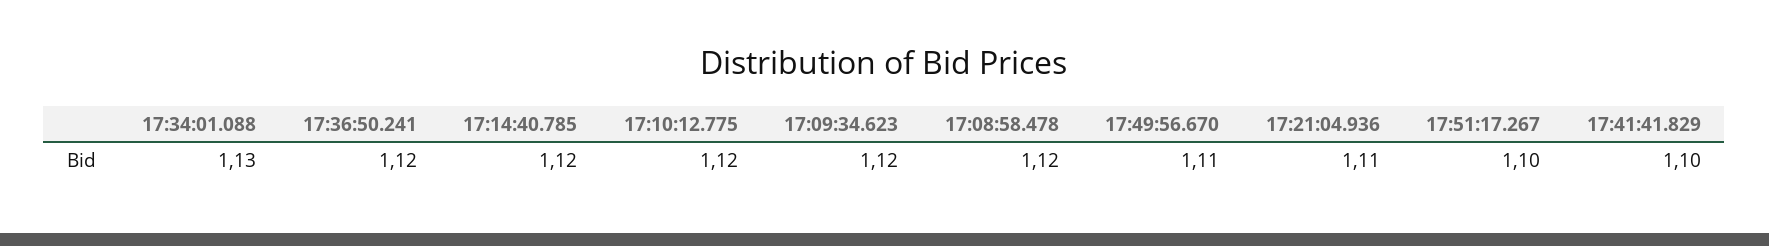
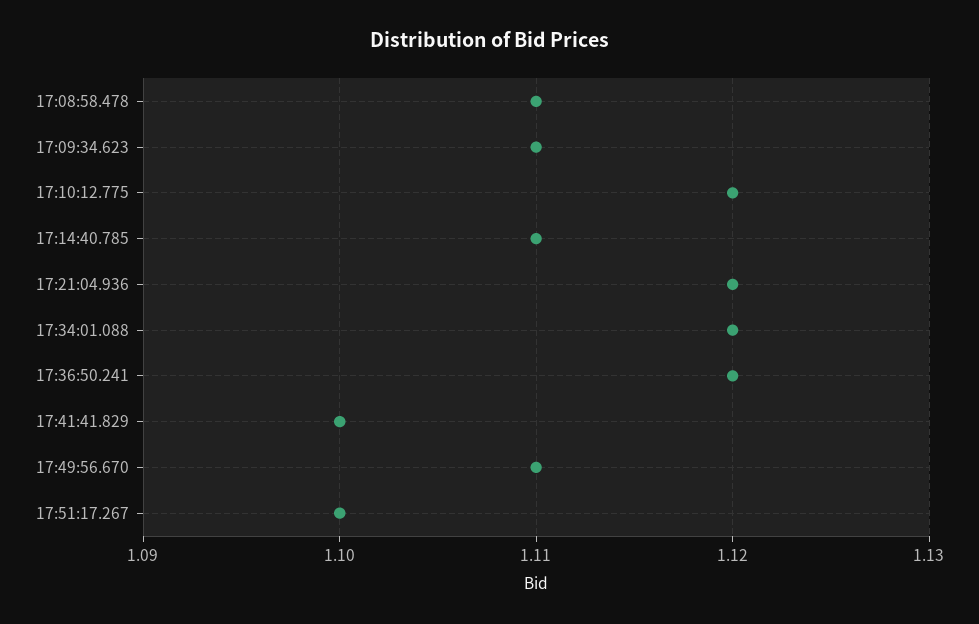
17:34:01.088: 1.13 -> 1.12
17:14:40.785: 1.12 -> 1.11
17:09:34.623: 1.12 -> 1.11
17:08:58.478: 1.12 -> 1.11
17:21:04.936: 1.11 -> 1.12

